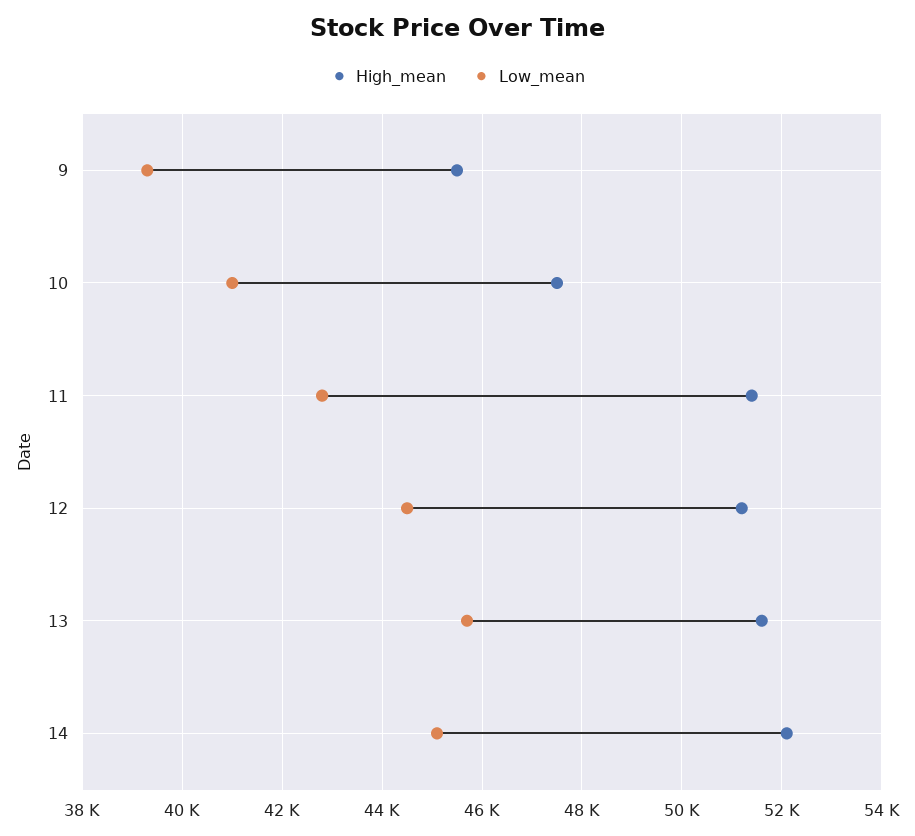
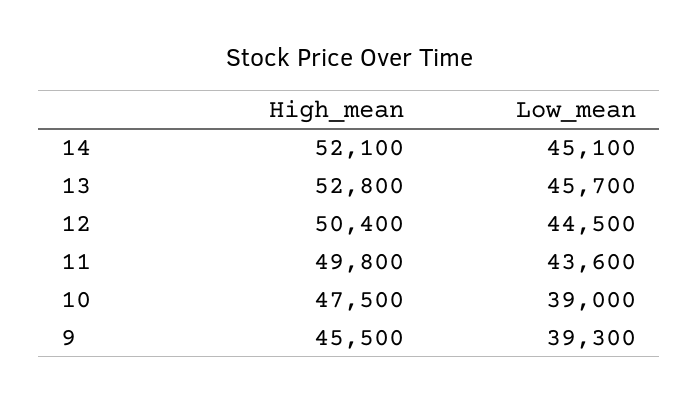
Low_mean, 10: 41000 -> 39000
High_mean, 11: 51400 -> 49800
Low_mean, 11: 42800 -> 43600
High_mean, 12: 51200 -> 50400
High_mean, 13: 51600 -> 52800

